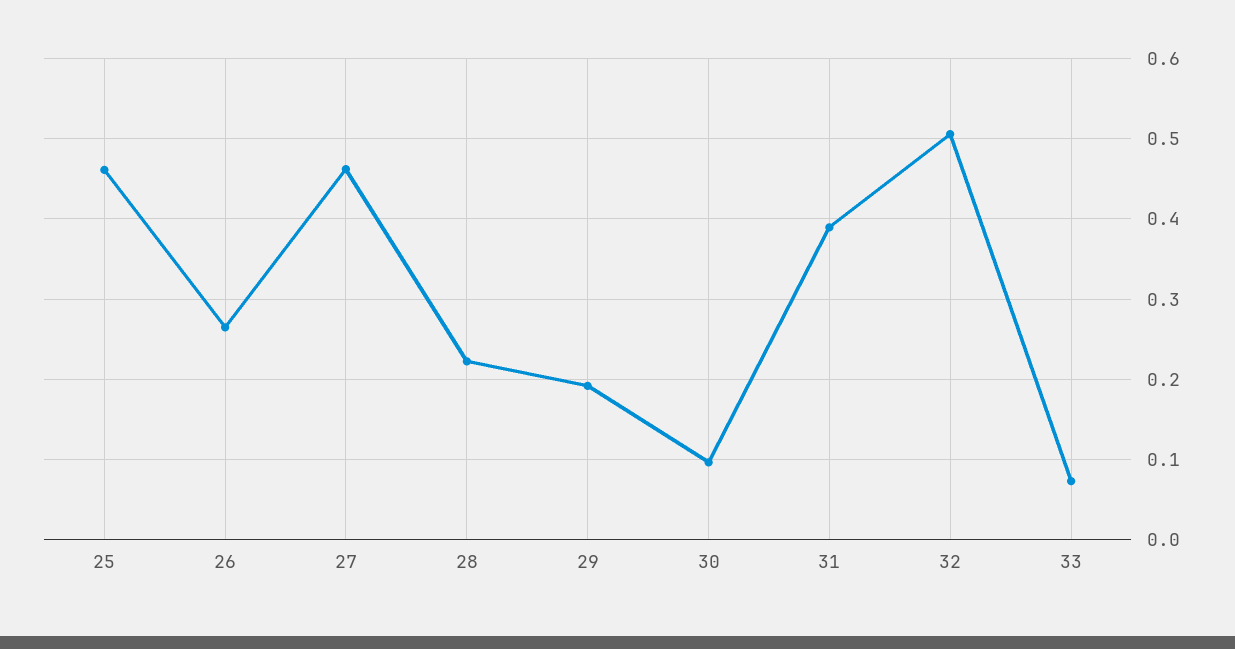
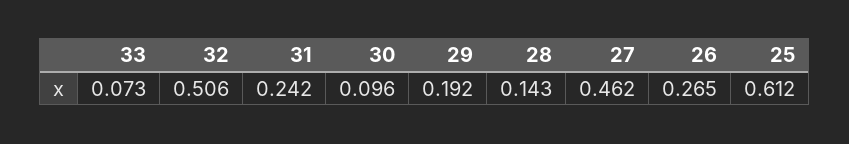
25: 0.46 -> 0.612
28: 0.22 -> 0.143
31: 0.39 -> 0.242

